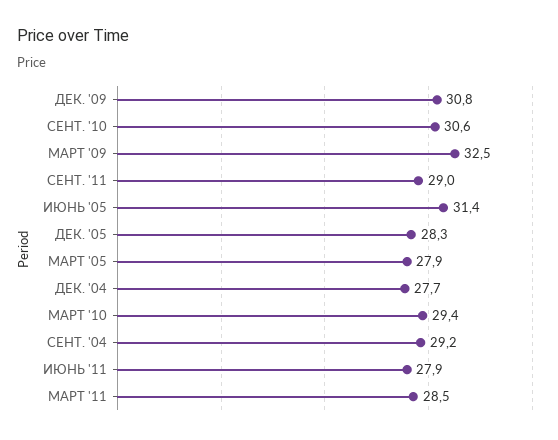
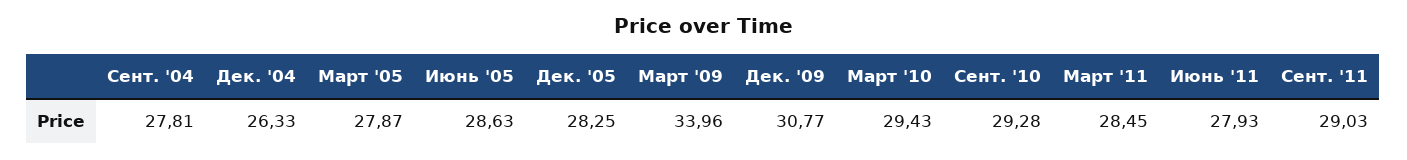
СЕНТ. '10: 30.6 -> 29.28
МАРТ '09: 32.5 -> 33.96
ИЮНЬ '05: 31.4 -> 28.63
ДЕК. '04: 27.7 -> 26.33
СЕНТ. '04: 29.2 -> 27.81

